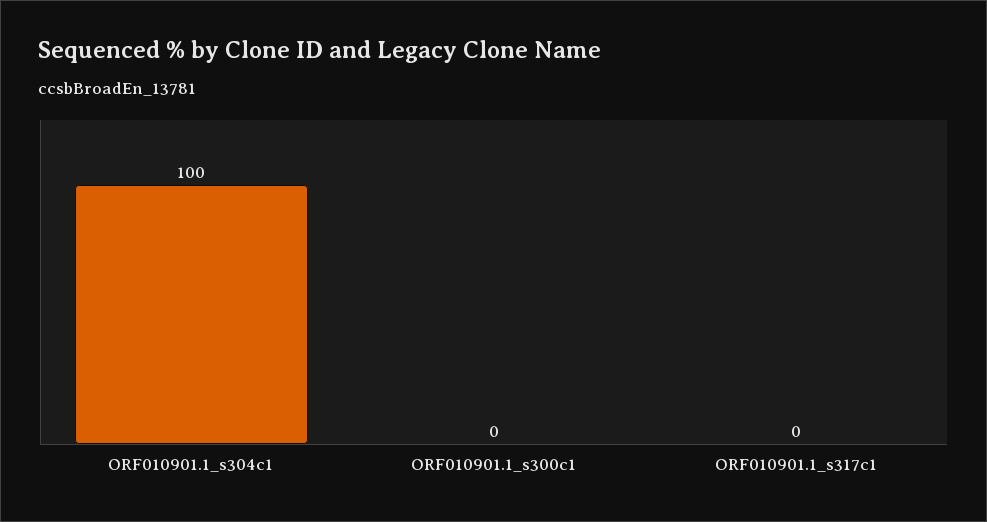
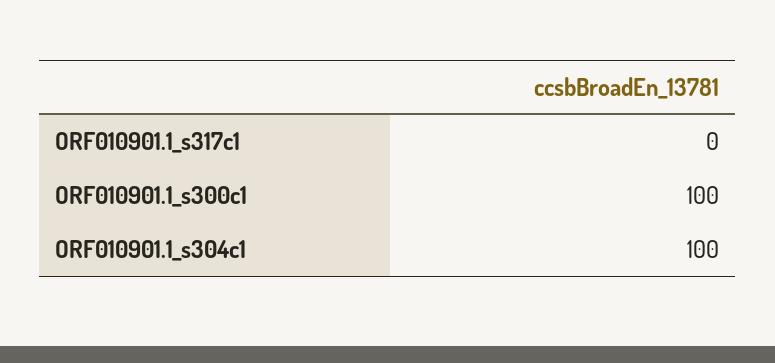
ORF010901.1_s300c1: 0 -> 100

